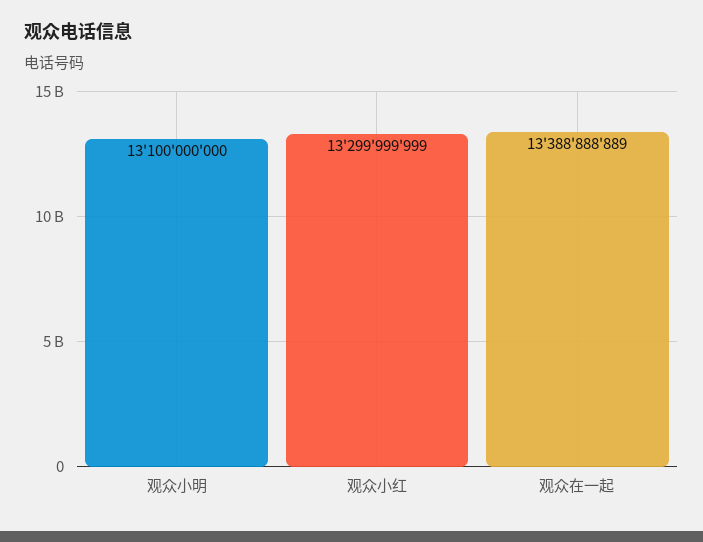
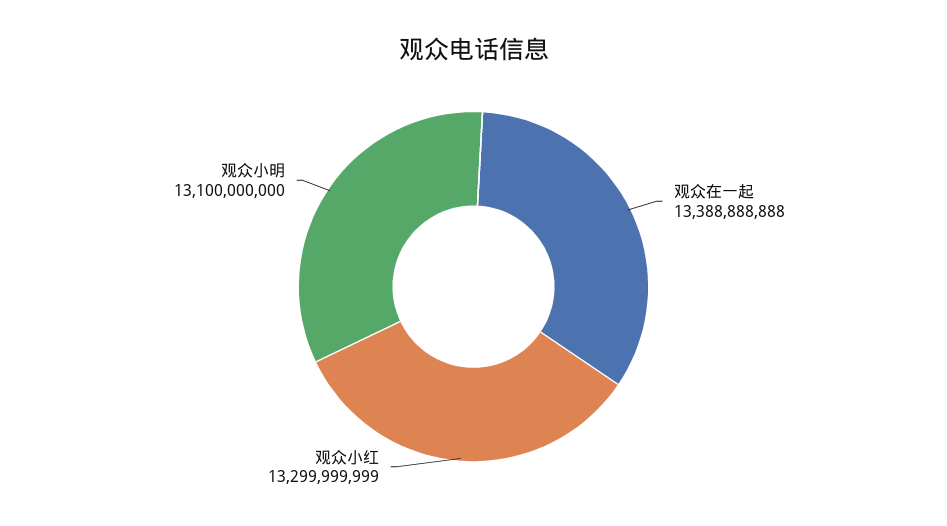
观众在一起: 13388888889 -> 13388888888

